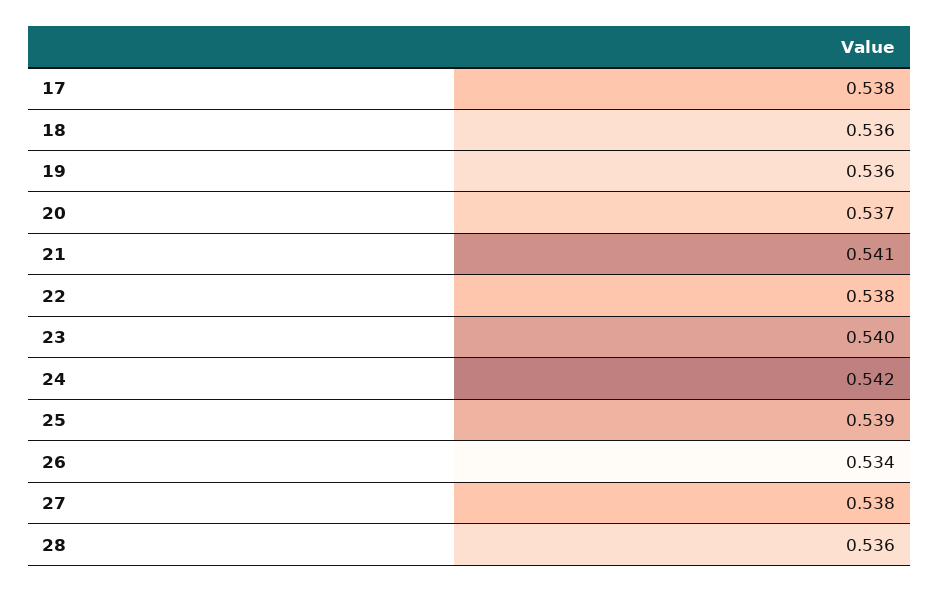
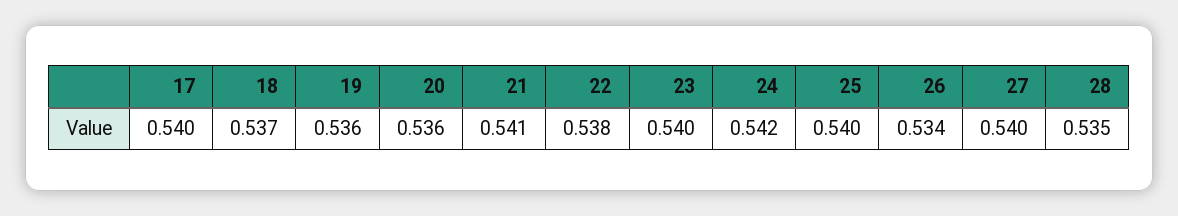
17: 0.538 -> 0.54
18: 0.536 -> 0.537
20: 0.537 -> 0.536
25: 0.539 -> 0.54
27: 0.538 -> 0.54
28: 0.536 -> 0.535

